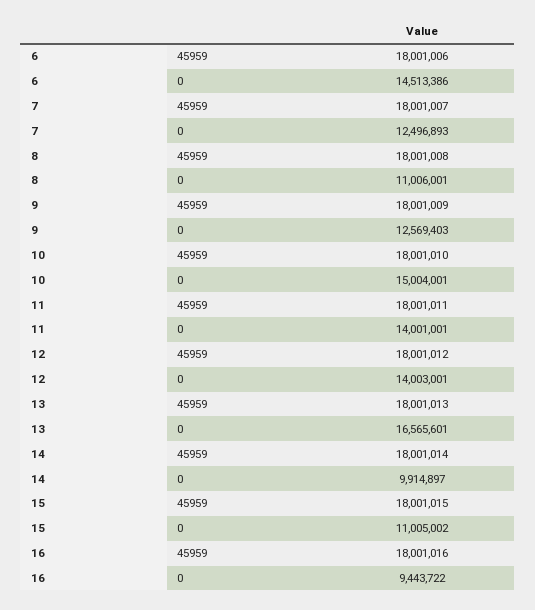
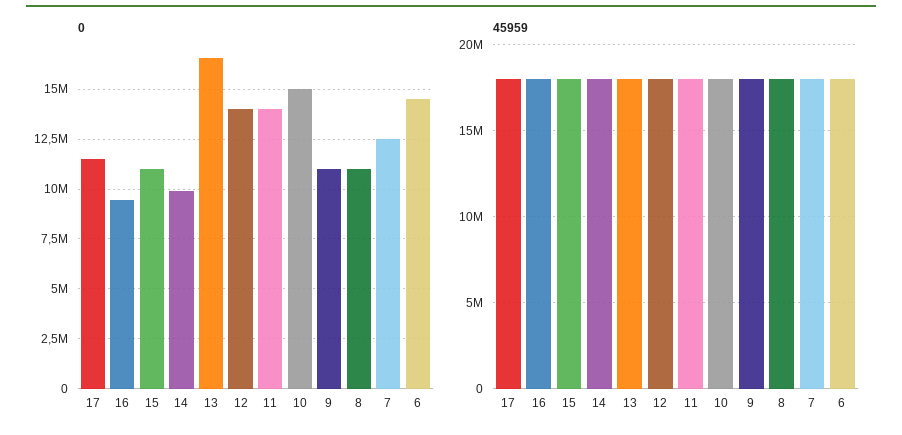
0, 9: 12569403 -> 11000000
0, 17: none -> 11500000
45959, 17: none -> 18000000

